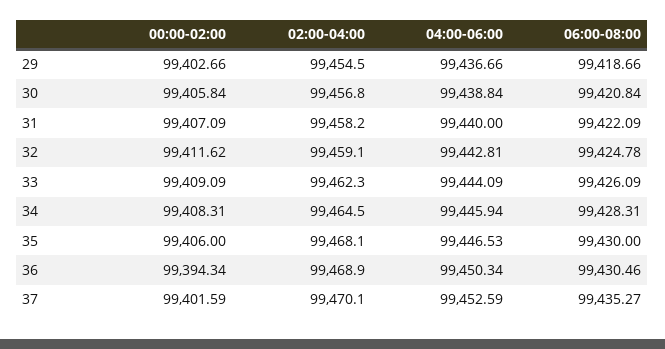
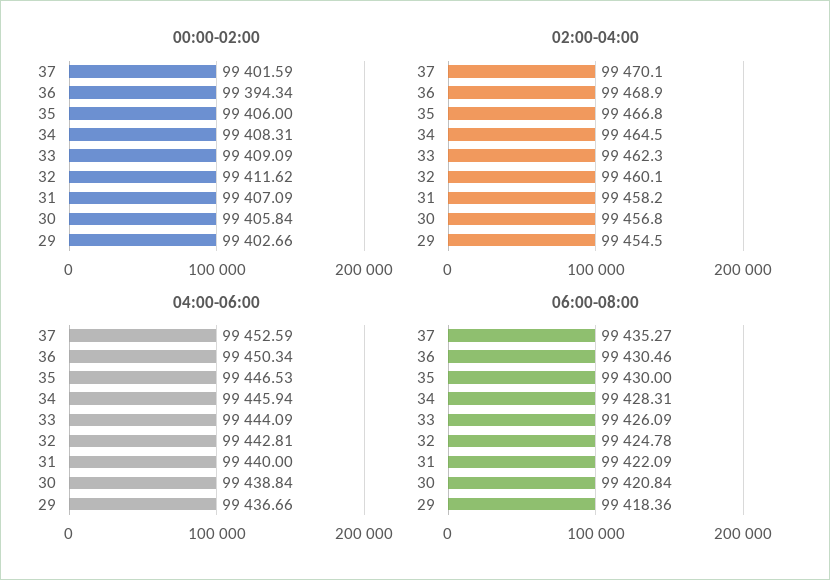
06:00-08:00, 29: 99418.66 -> 99418.36
02:00-04:00, 32: 99459.1 -> 99460.1
02:00-04:00, 35: 99468.1 -> 99466.8

